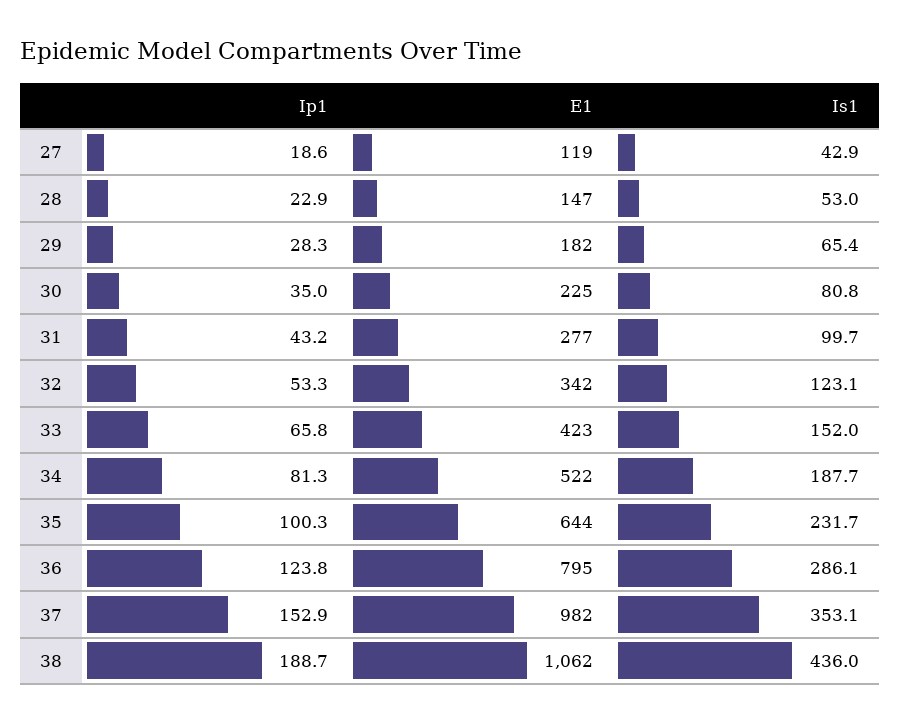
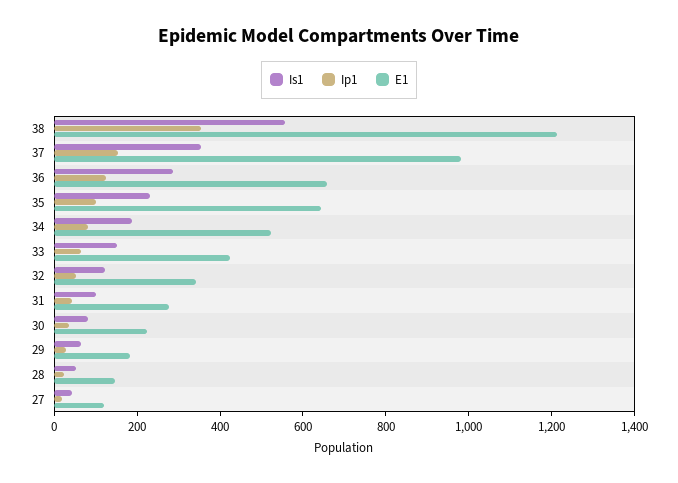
E1, 36: 795 -> 650
Ip1, 38: 188.7 -> 350
E1, 38: 1062 -> 1200
Is1, 38: 436 -> 550

